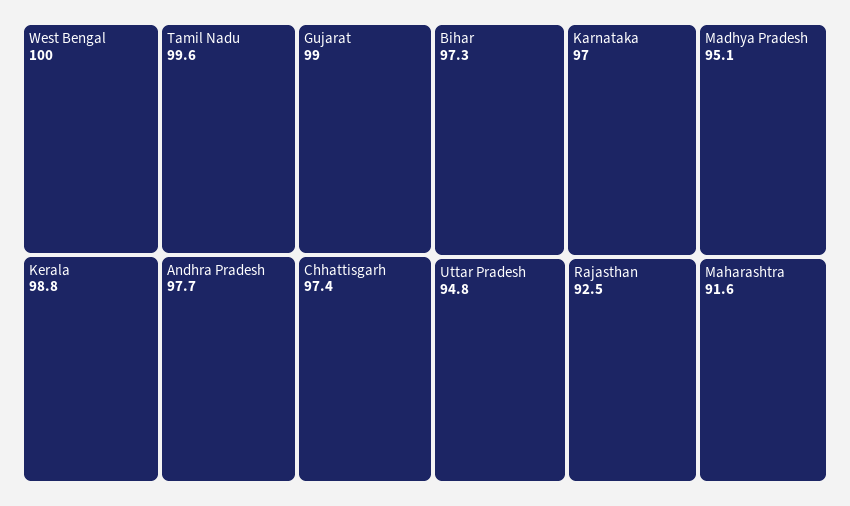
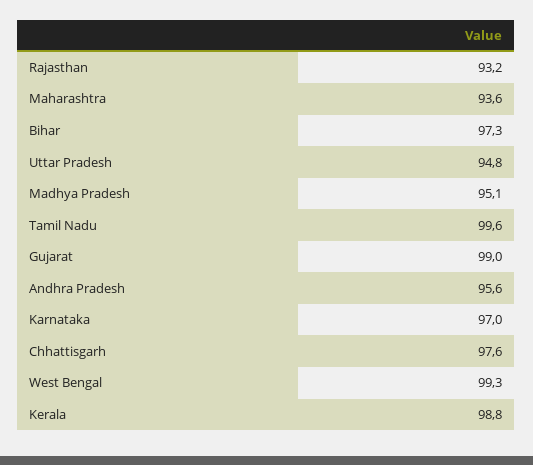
West Bengal: 100 -> 99.3
Andhra Pradesh: 97.7 -> 95.6
Chhattisgarh: 97.4 -> 97.6
Rajasthan: 92.5 -> 93.2
Maharashtra: 91.6 -> 93.6

